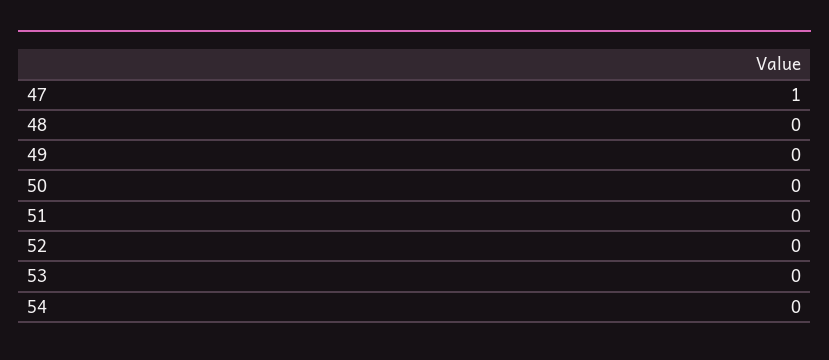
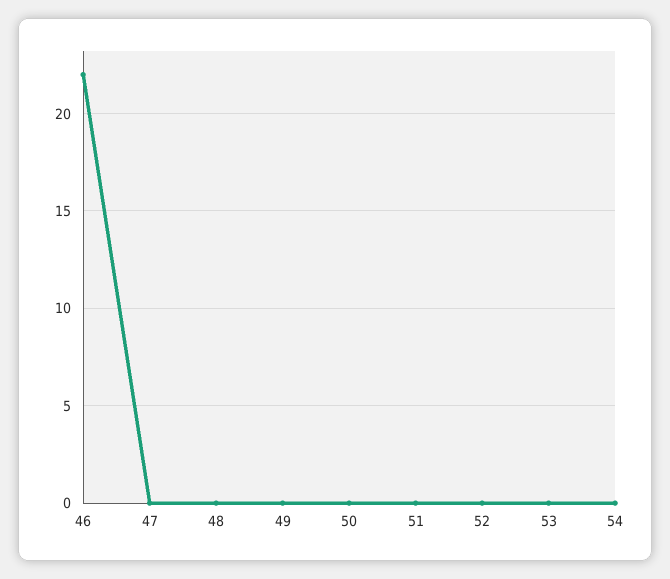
47: 1 -> 0
46: none -> 22

